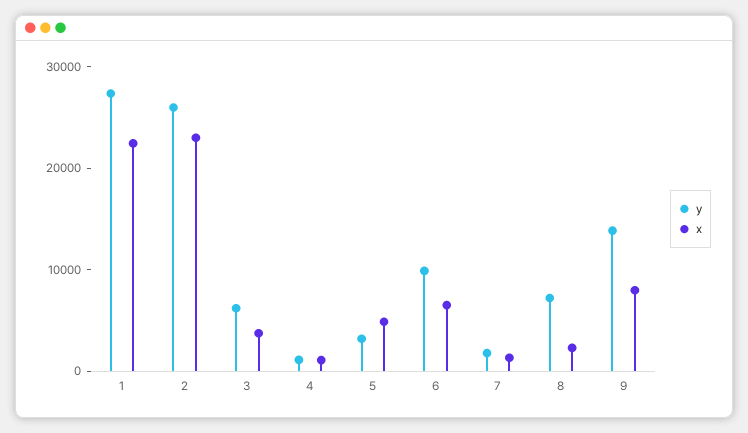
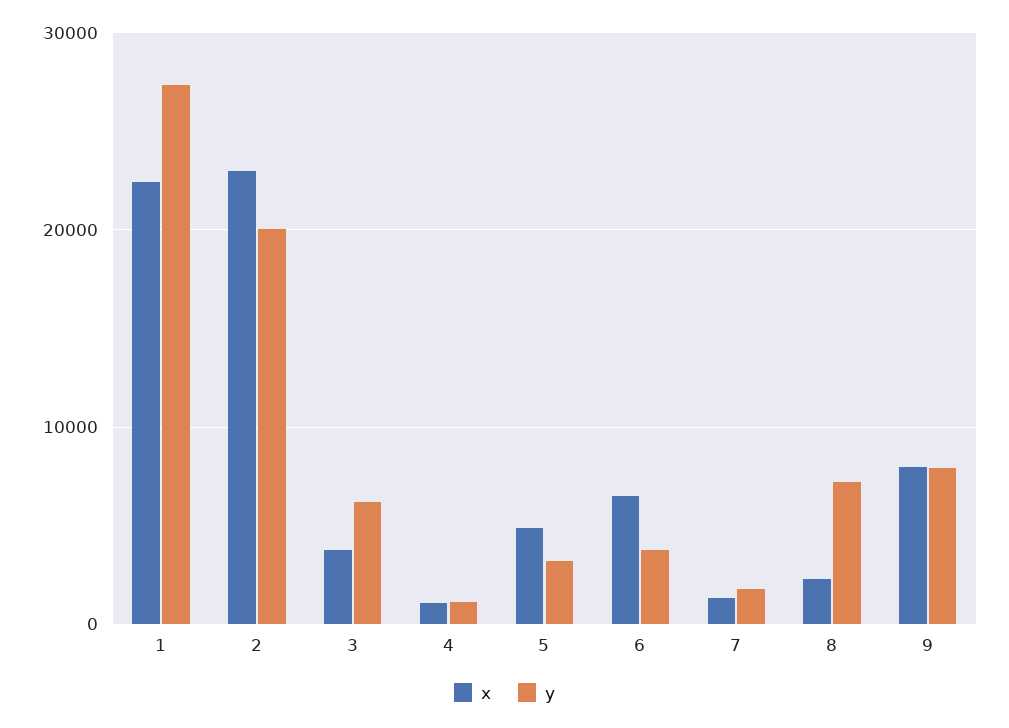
y, 2: 26000 -> 20000
y, 6: 10000 -> 4000
y, 9: 14000 -> 8000

